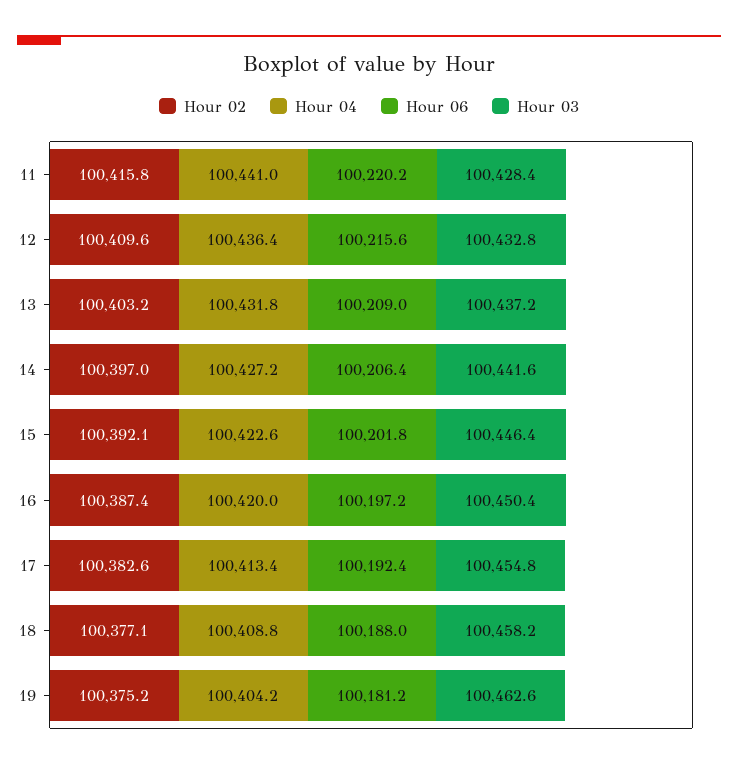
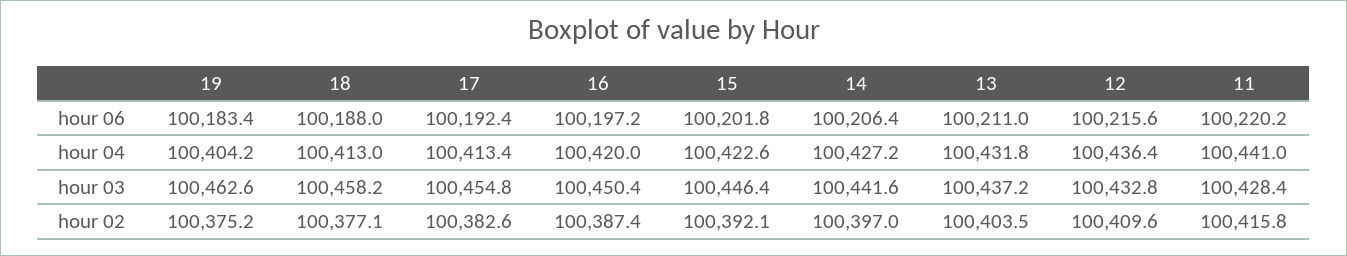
Hour 02, 13: 100403.2 -> 100403.5
Hour 06, 13: 100209 -> 100211
Hour 04, 18: 100408.8 -> 100413
Hour 06, 19: 100181.2 -> 100183.4

